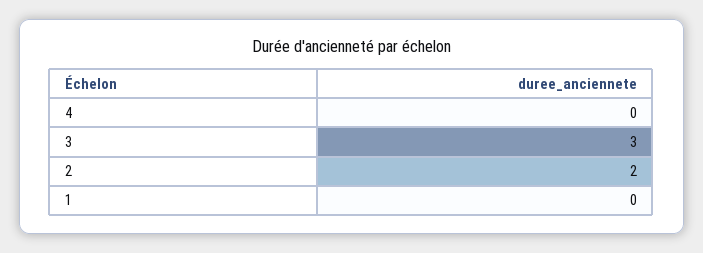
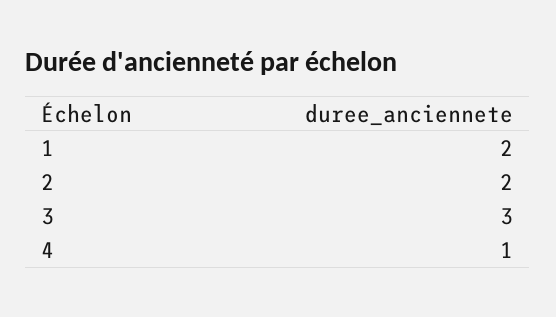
4: 0 -> 1
1: 0 -> 2

